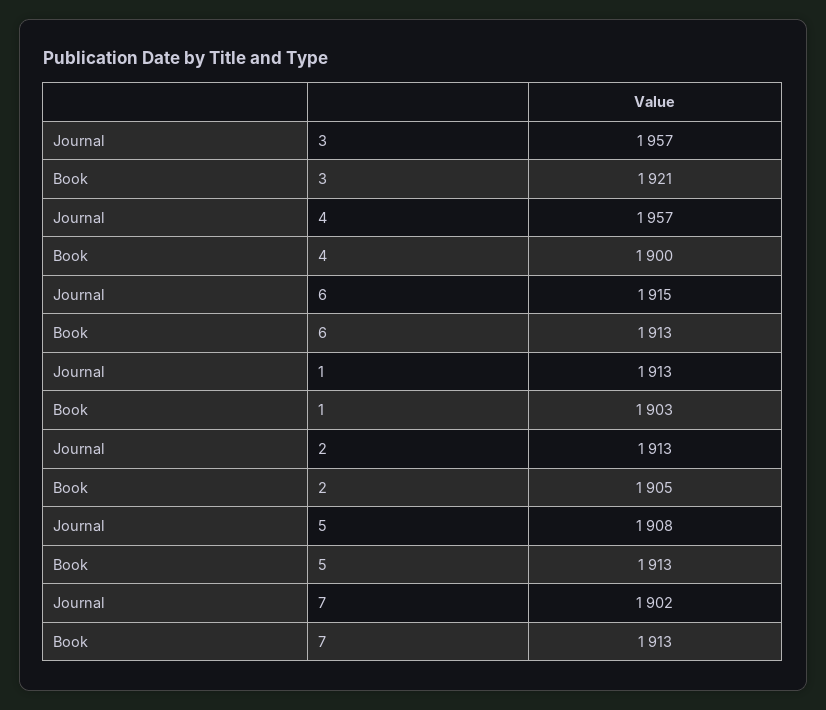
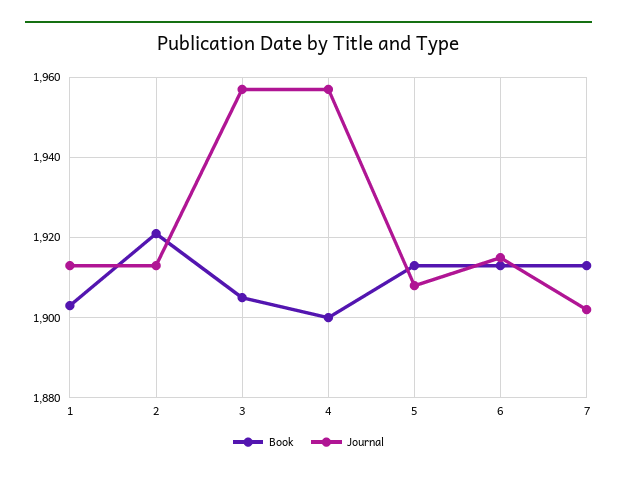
Book, 3: 1921 -> 1905
Book, 2: 1905 -> 1920

